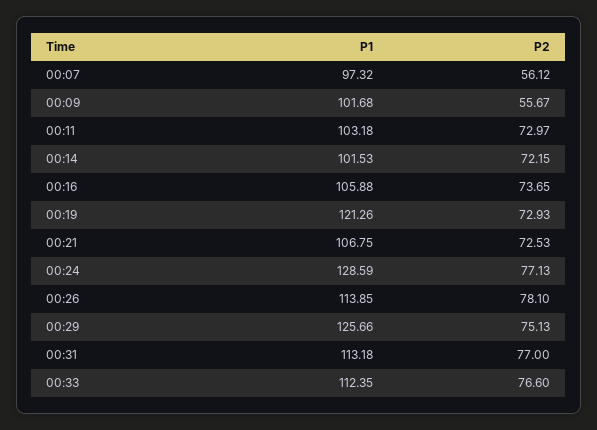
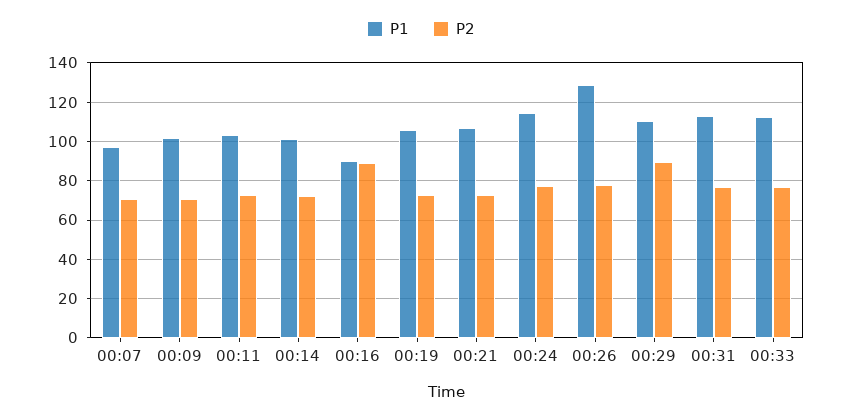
P2, 00:07: 56.12 -> 70
P2, 00:09: 55.67 -> 70
P1, 00:16: 105.88 -> 90
P2, 00:16: 73.65 -> 90
P1, 00:19: 121.26 -> 105
P1, 00:24: 128.59 -> 115
P1, 00:26: 113.85 -> 130
P1, 00:29: 125.66 -> 110
P2, 00:29: 75.13 -> 90

